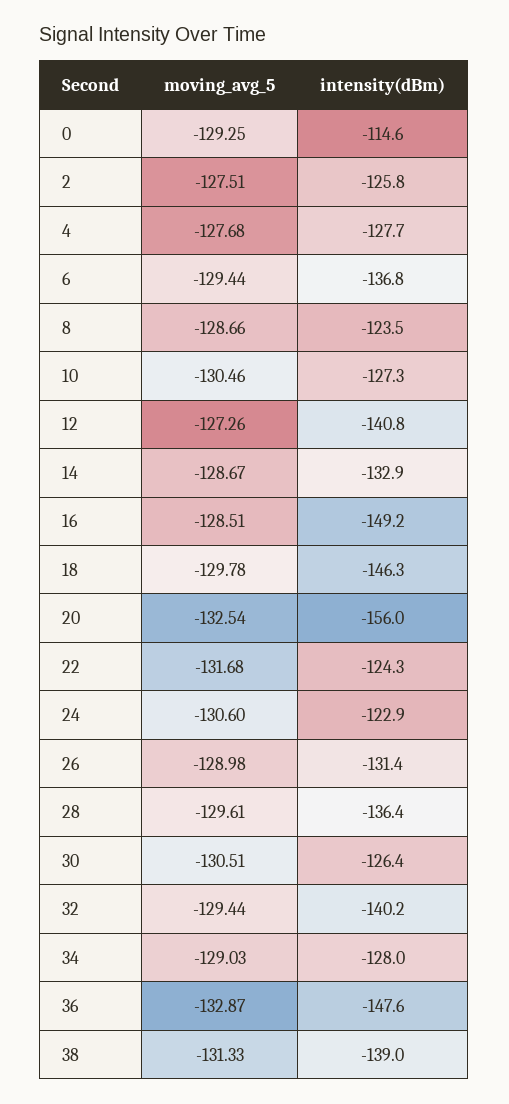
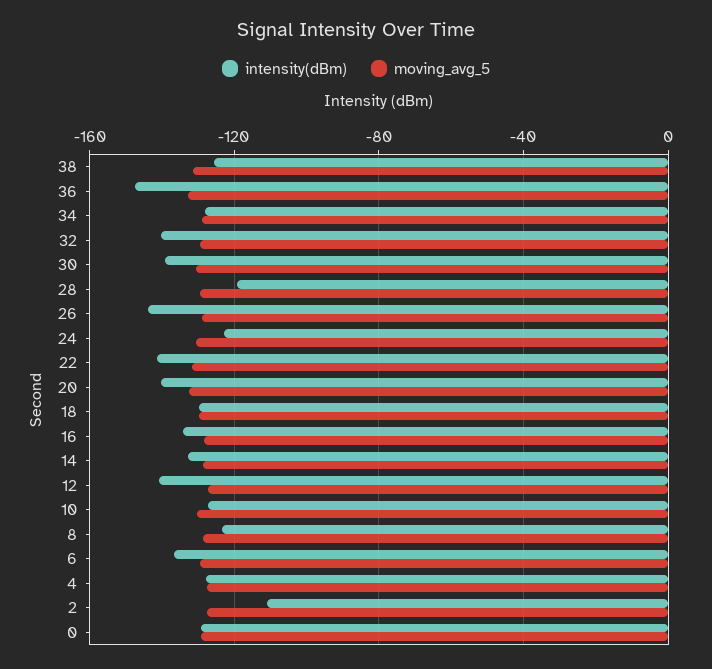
intensity(dBm), 0: -114.6 -> -130
intensity(dBm), 2: -125.8 -> -110
intensity(dBm), 16: -149.2 -> -135
intensity(dBm), 18: -146.3 -> -130
intensity(dBm), 20: -156 -> -140
intensity(dBm), 22: -124.3 -> -140
intensity(dBm), 26: -131.4 -> -145
intensity(dBm), 28: -136.4 -> -120
intensity(dBm), 30: -126.4 -> -140
intensity(dBm), 38: -139 -> -125

